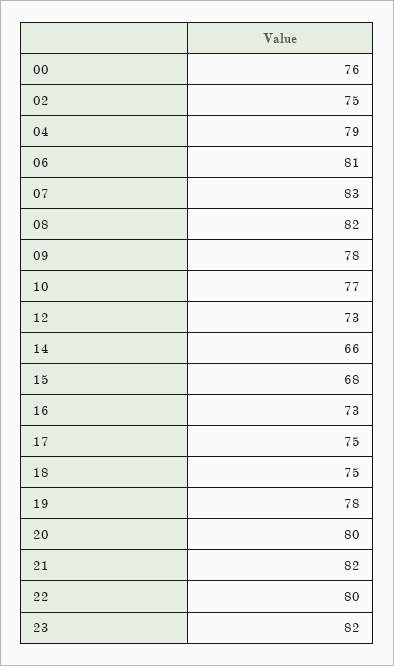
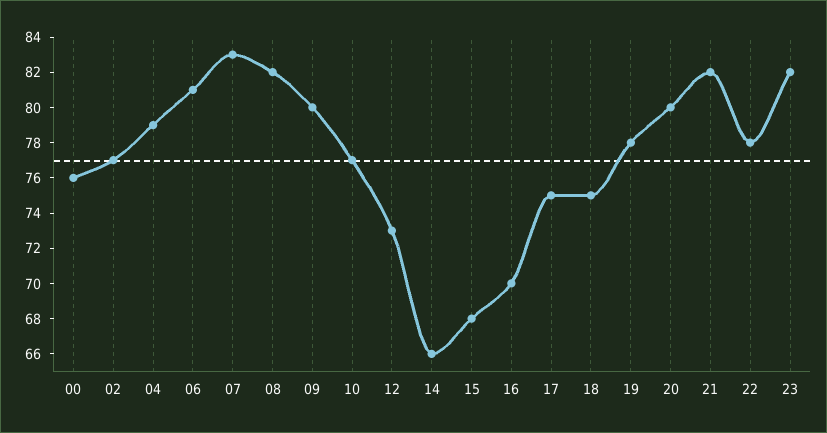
02: 75 -> 77
09: 78 -> 80
16: 73 -> 70
22: 80 -> 78

